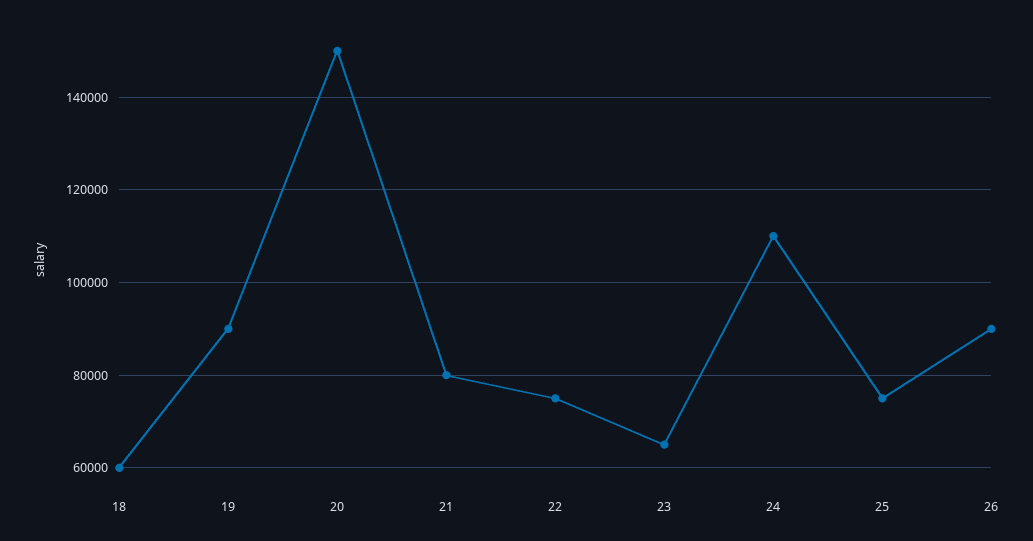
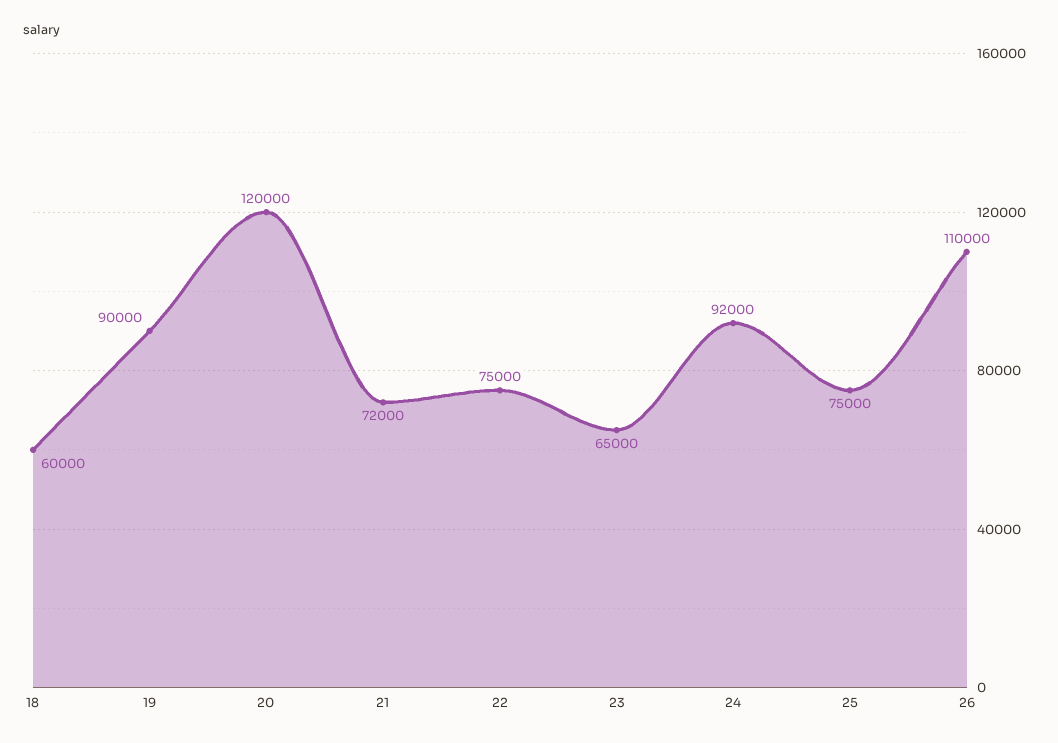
20: 150000 -> 120000
21: 80000 -> 72000
24: 110000 -> 92000
26: 90000 -> 110000

